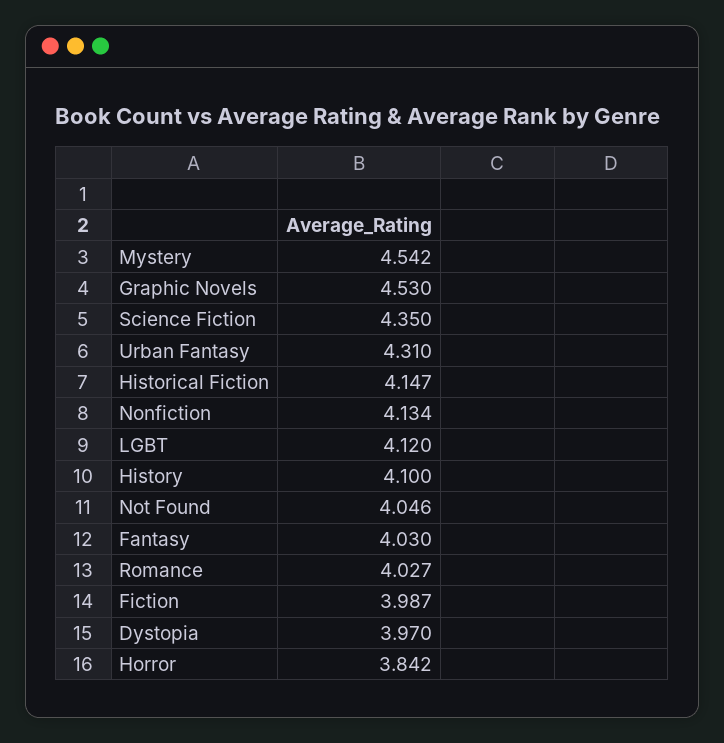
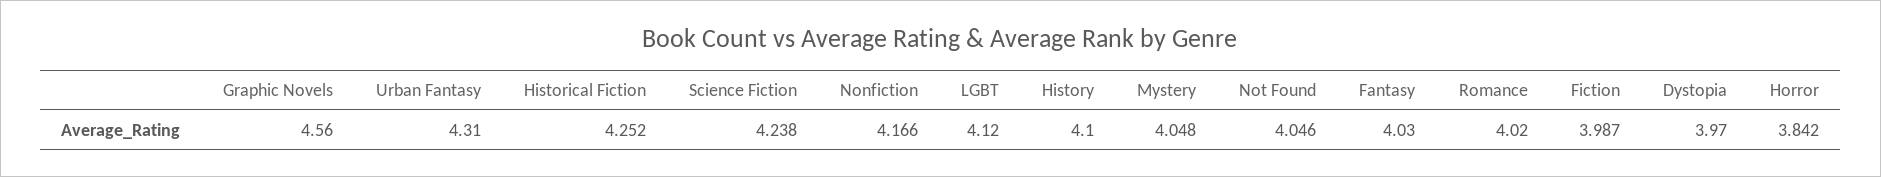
Mystery: 4.542 -> 4.048
Graphic Novels: 4.53 -> 4.56
Science Fiction: 4.35 -> 4.238
Historical Fiction: 4.147 -> 4.252
Nonfiction: 4.134 -> 4.166
Romance: 4.027 -> 4.02

